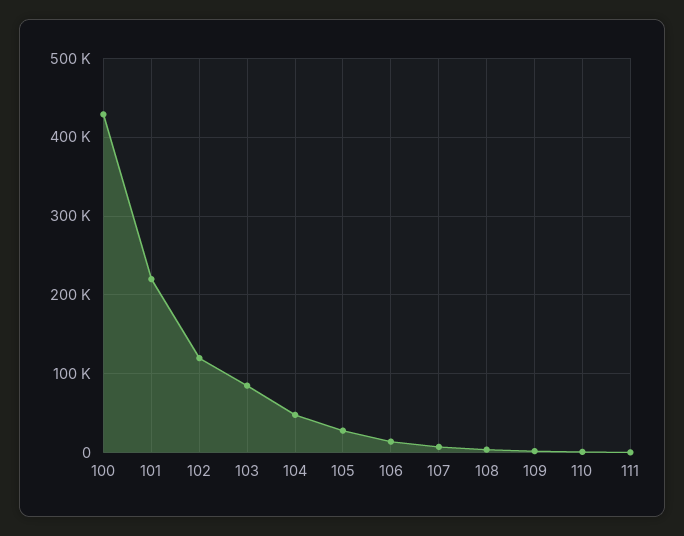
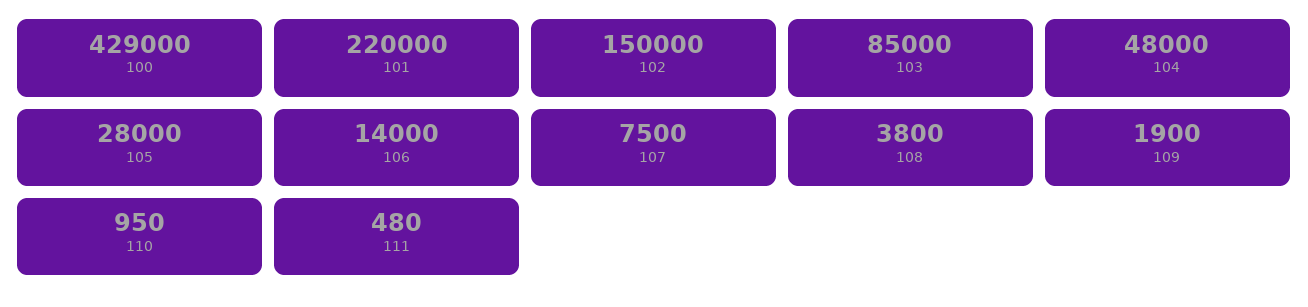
102: 120000 -> 150000

